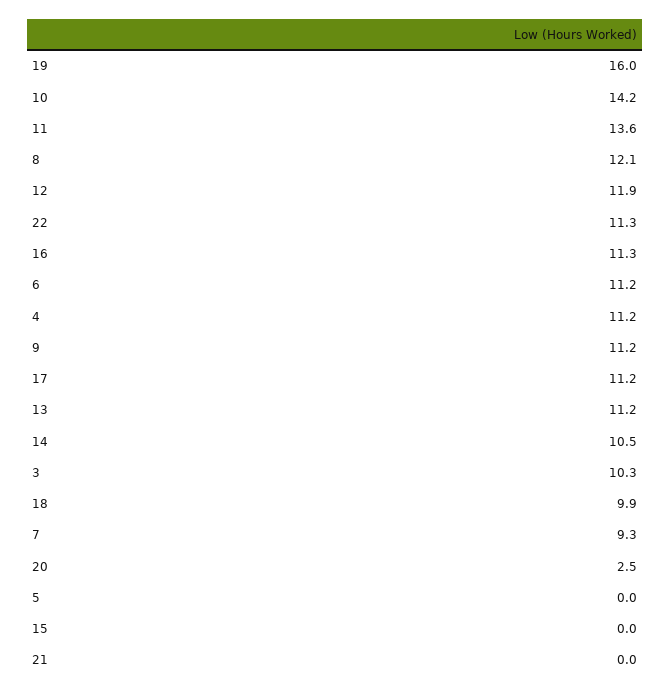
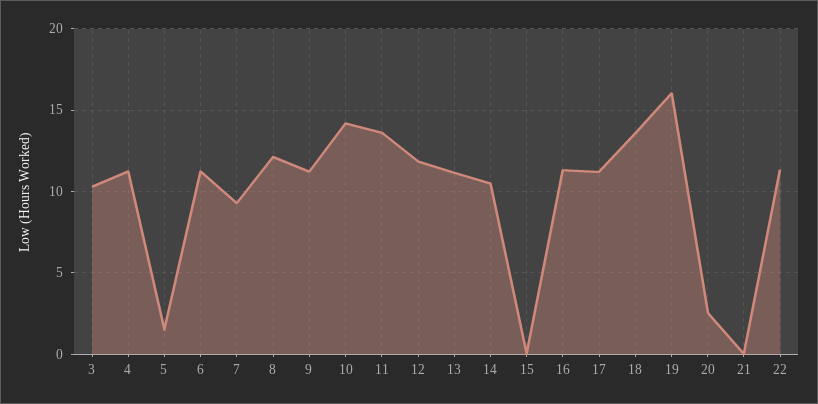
18: 9.9 -> 13.5
5: 0 -> 1.5

